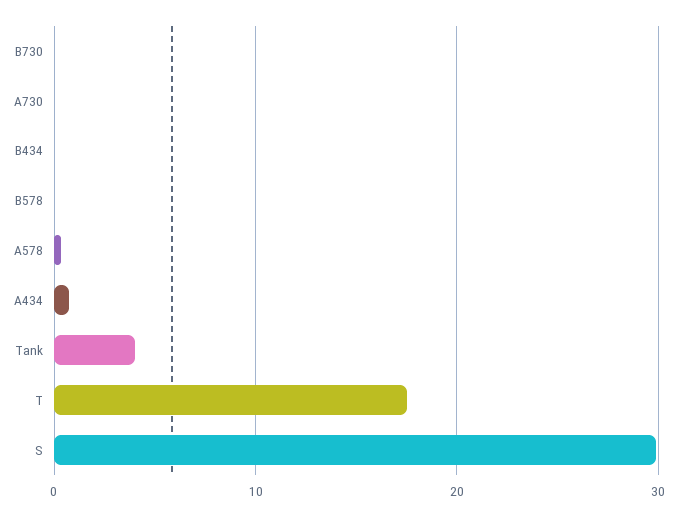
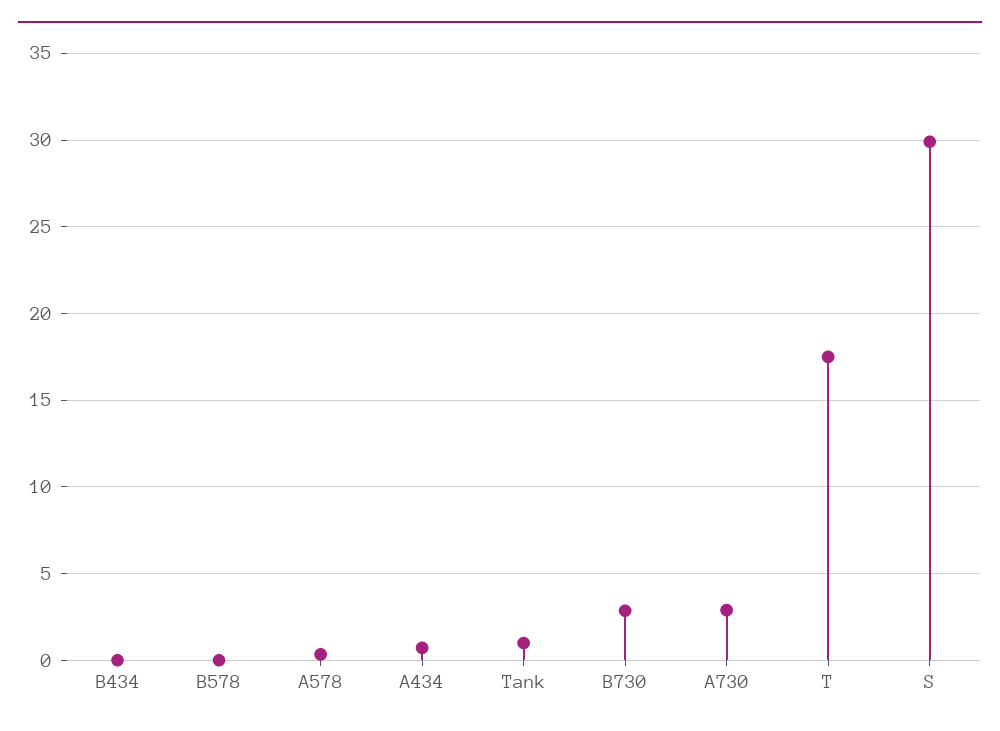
B730: 0 -> 3
A730: 0 -> 3
Tank: 4 -> 1

